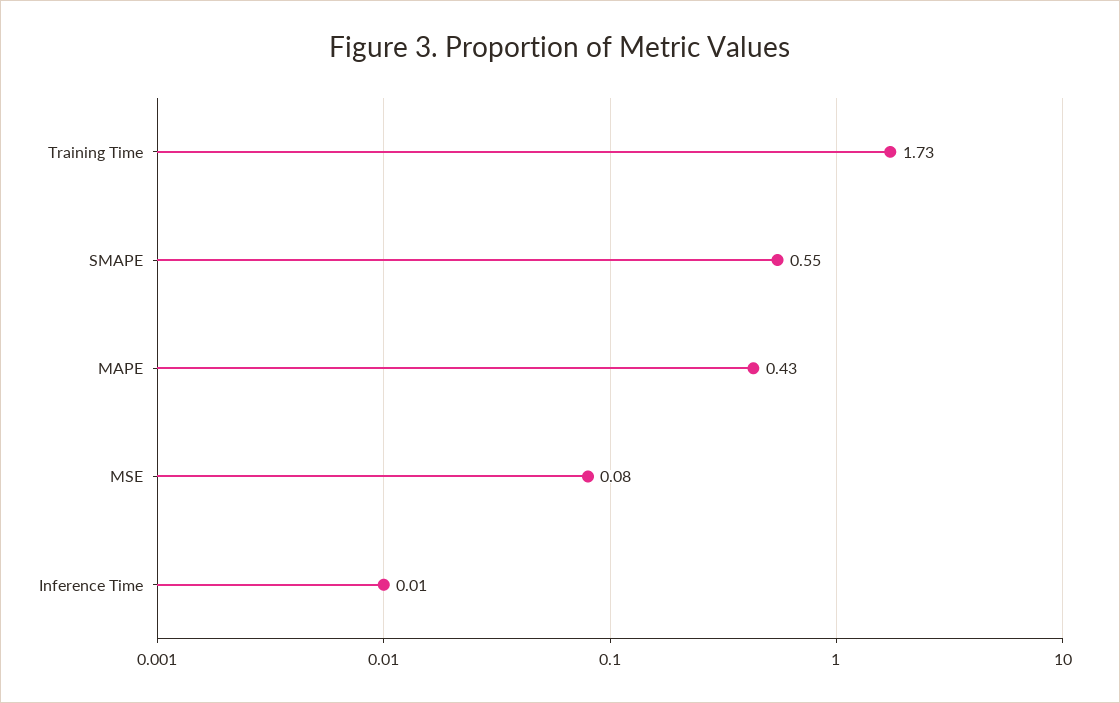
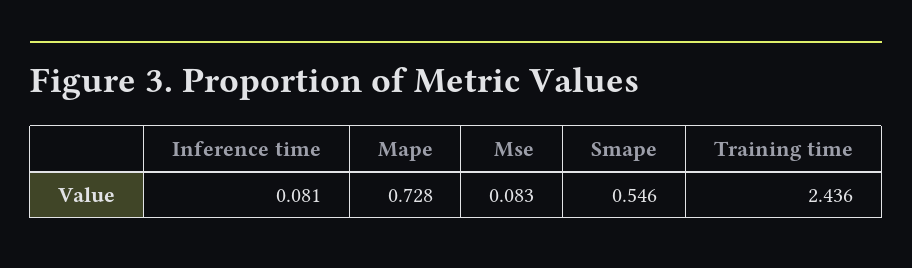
Training Time: 1.73 -> 2.436
MAPE: 0.43 -> 0.728
Inference Time: 0.01 -> 0.081

